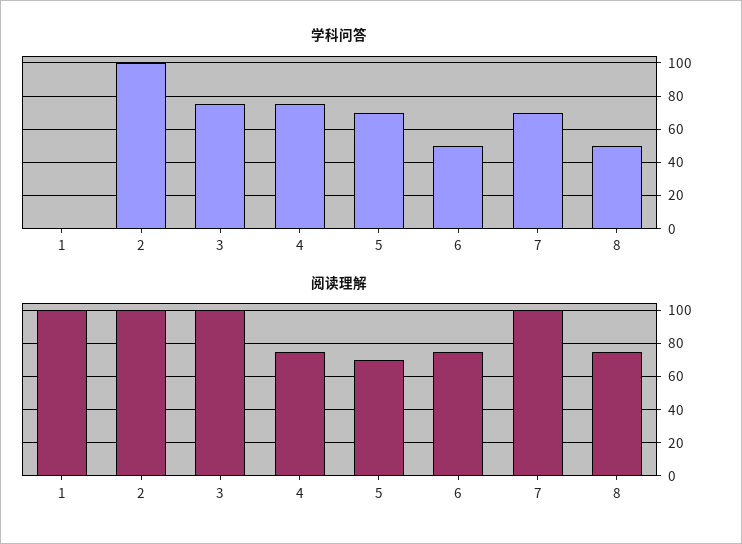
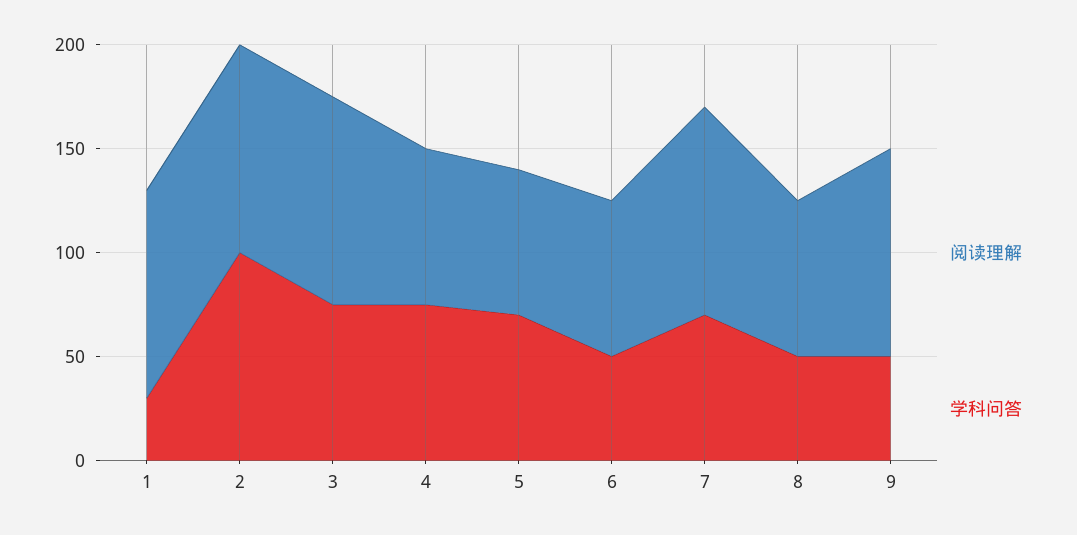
学科问答, 1: 0 -> 30
阅读理解, 9: none -> 100
学科问答, 9: none -> 50

